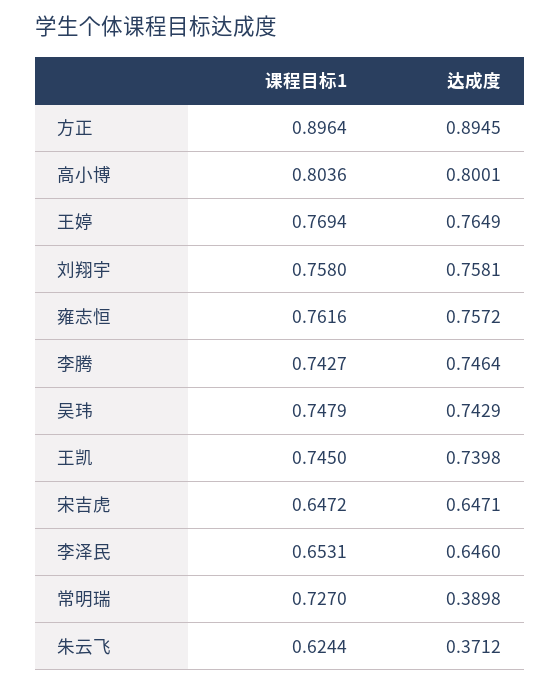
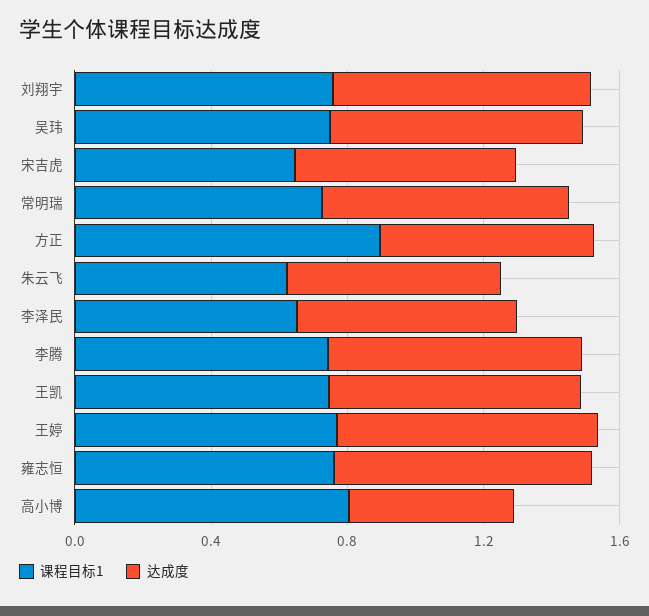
达成度, 方正: 0.8945 -> 0.6
达成度, 高小博: 0.8001 -> 0.5
达成度, 常明瑞: 0.3898 -> 0.7
达成度, 朱云飞: 0.3712 -> 0.6

